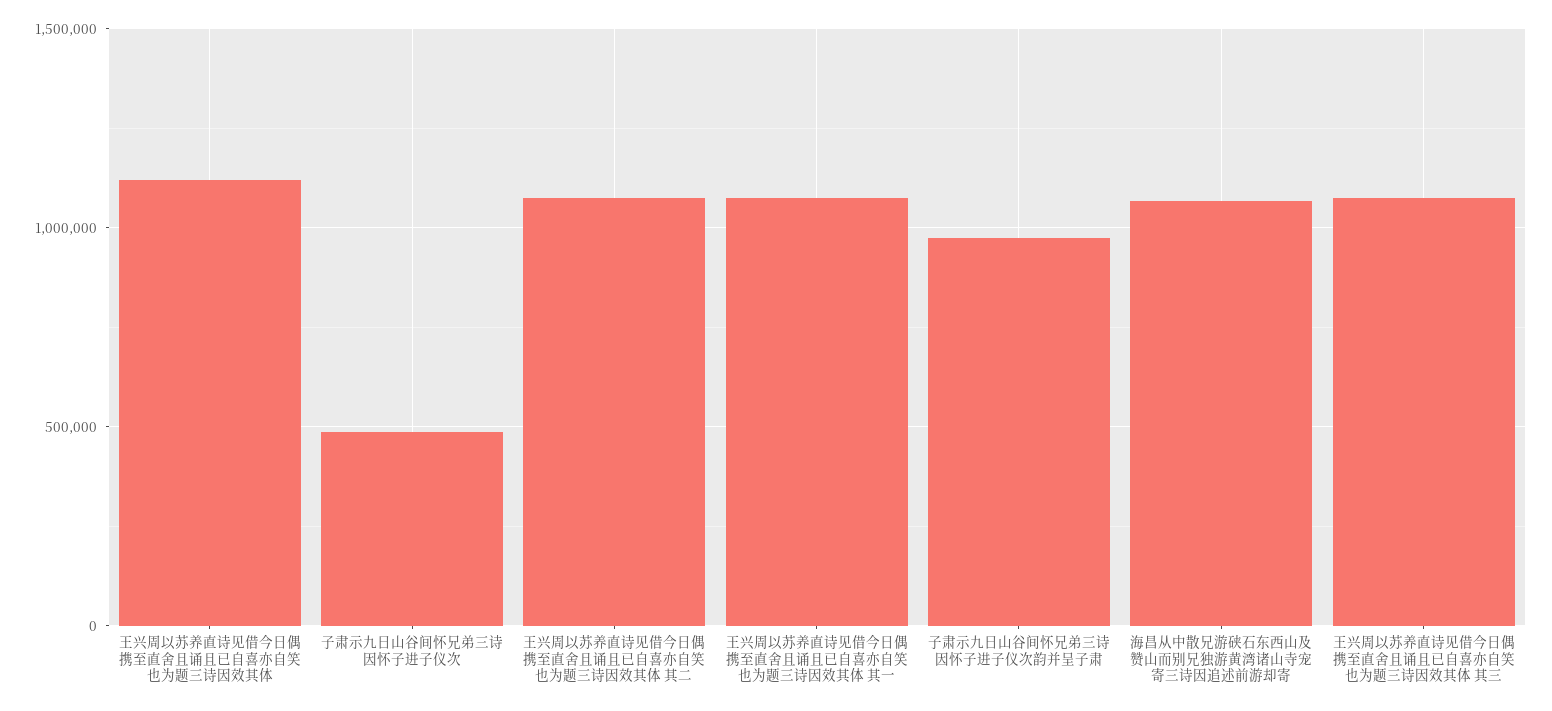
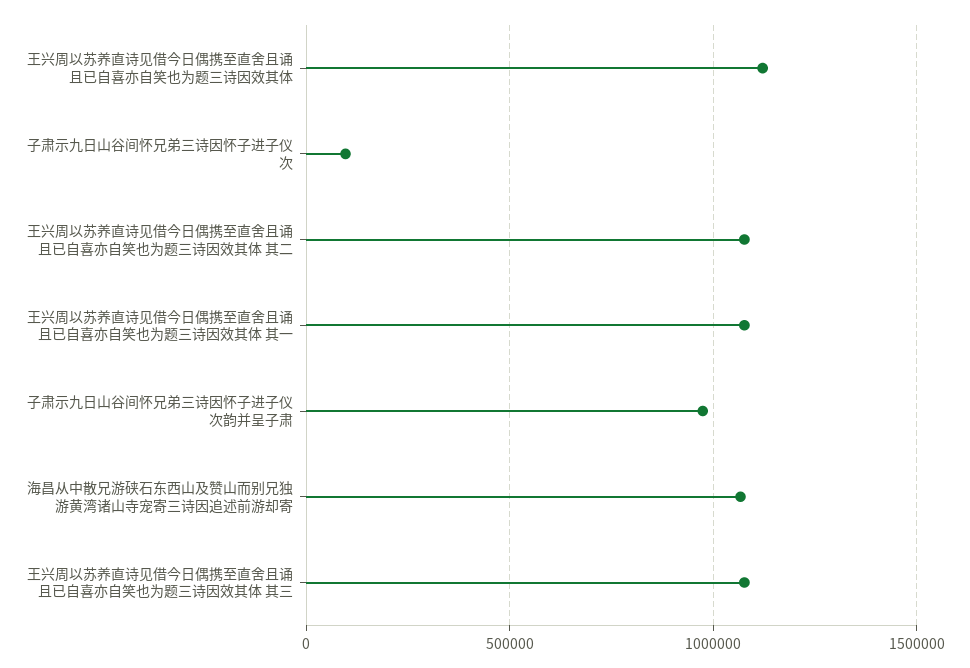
子肃示九日山谷间怀兄弟三诗因怀子进子仪次: 500000 -> 100000

